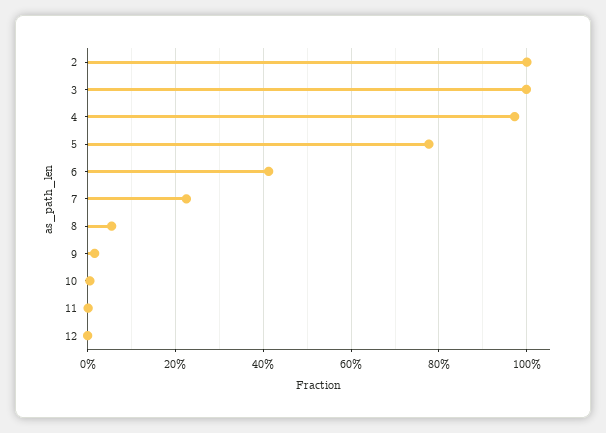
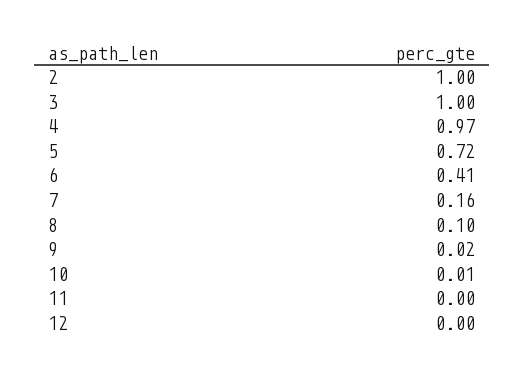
5: 0.78 -> 0.72
7: 0.22 -> 0.16
8: 0.06 -> 0.1

